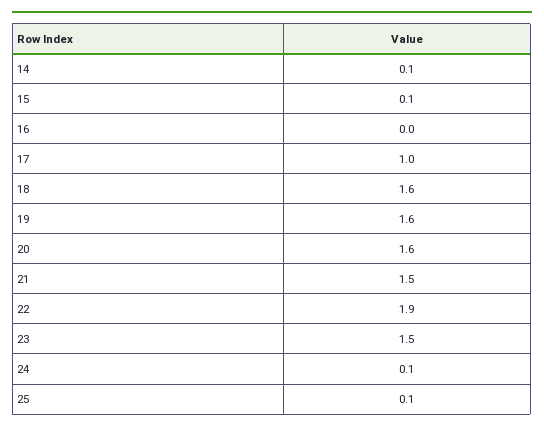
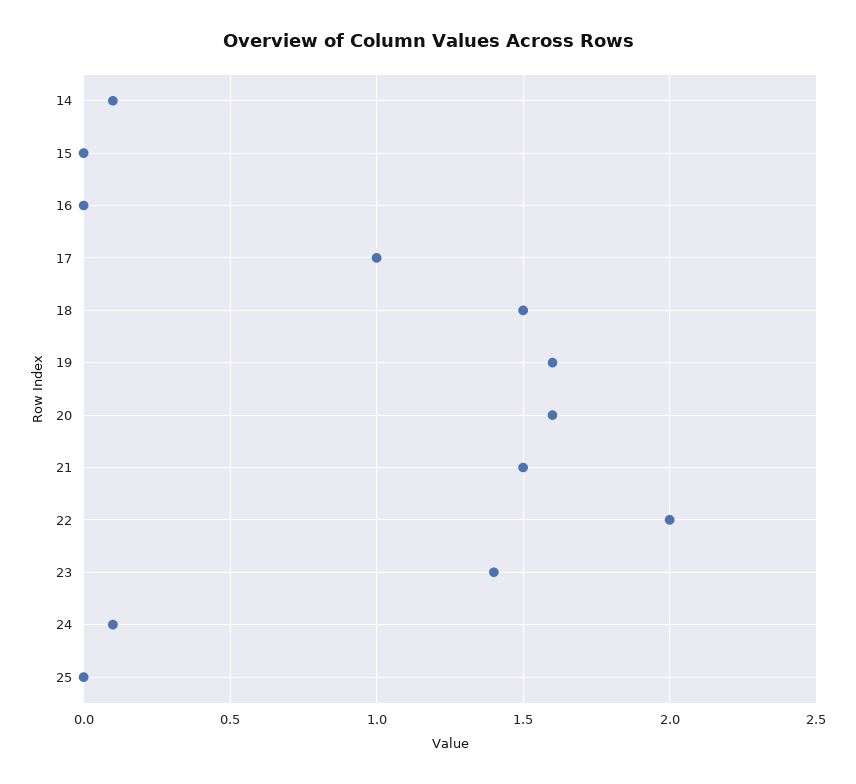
15: 0.1 -> 0
18: 1.6 -> 1.5
22: 1.9 -> 2
23: 1.5 -> 1.4
25: 0.1 -> 0

